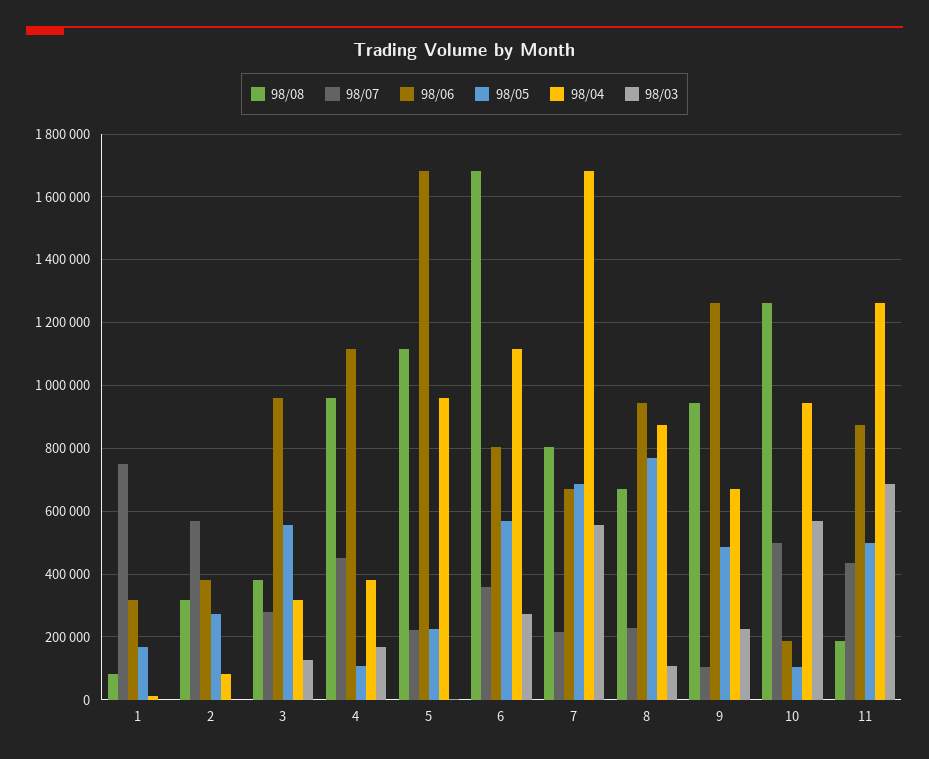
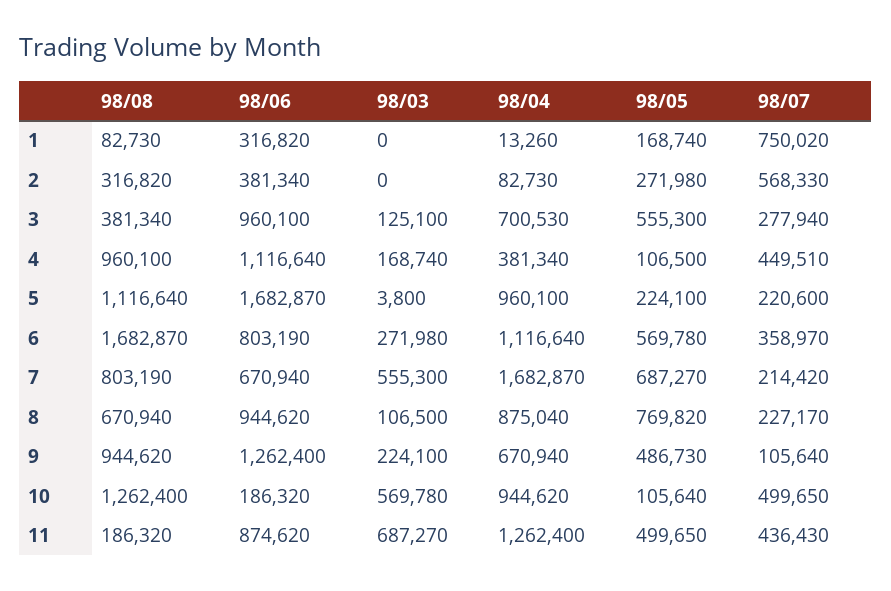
98/04, 3: 320000 -> 700530

